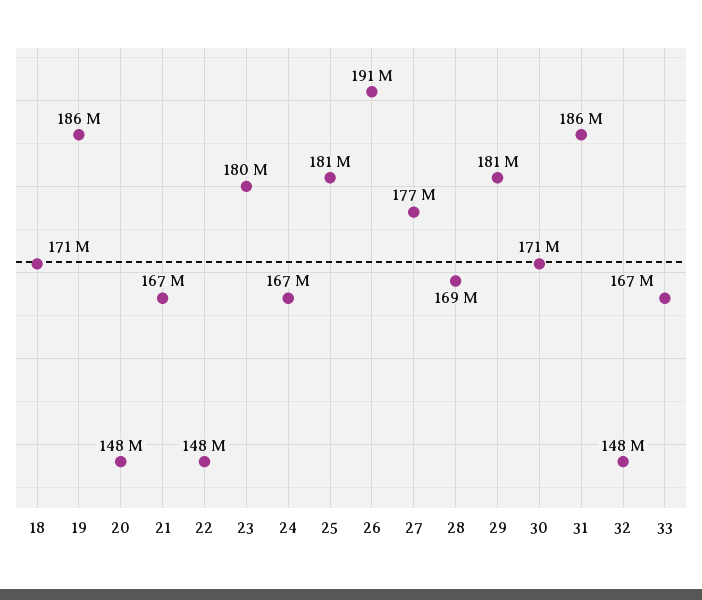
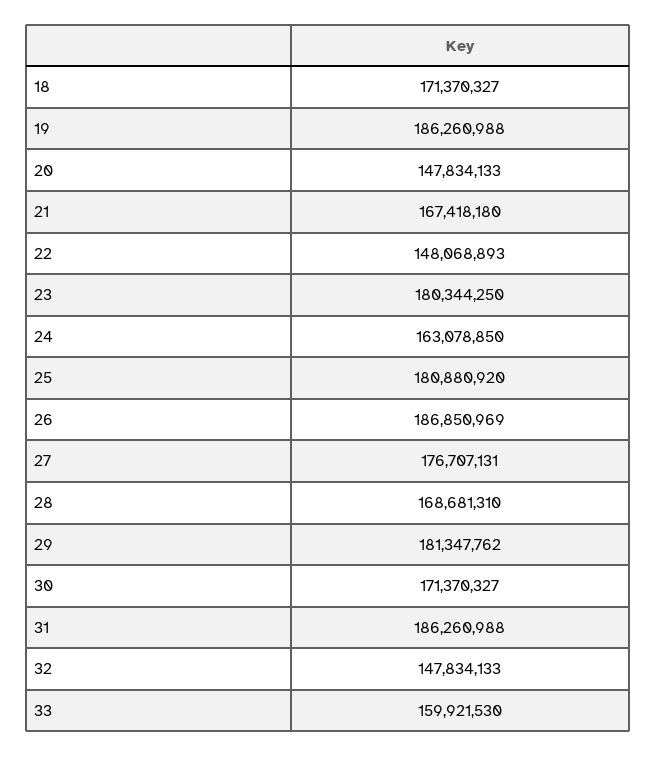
24: 167000000 -> 163078850
26: 191000000 -> 186850969
33: 167000000 -> 159921530

